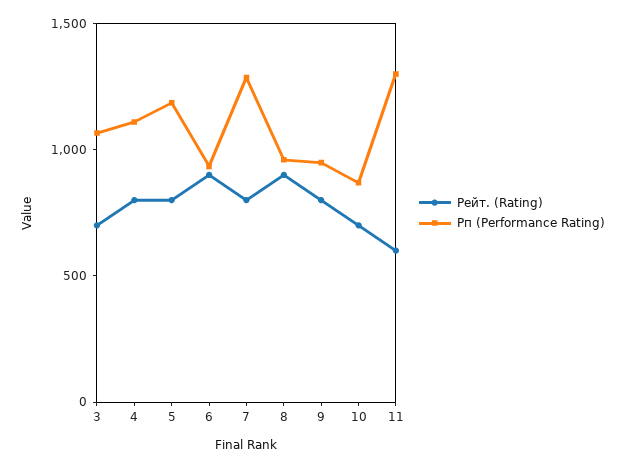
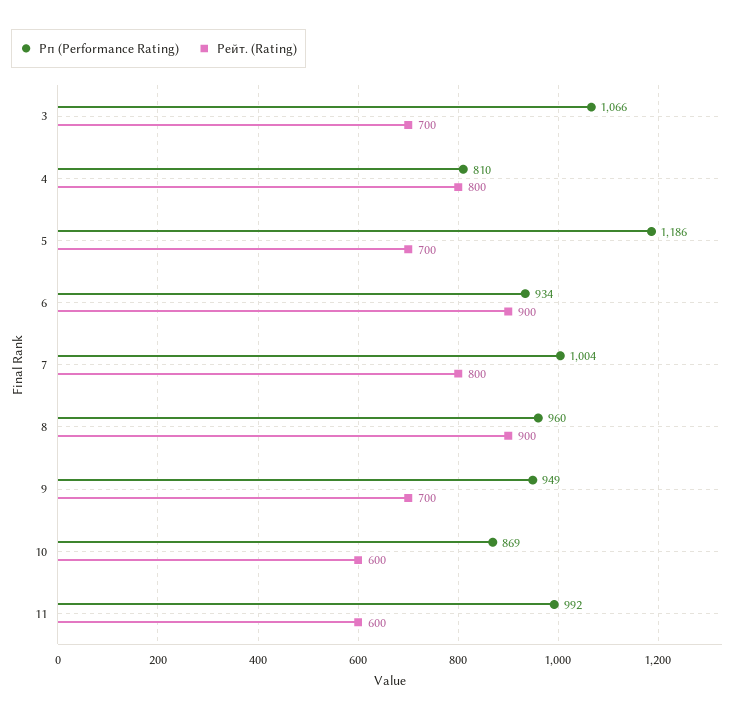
Рп (Performance Rating), 4: 1100 -> 810
Рейт. (Rating), 5: 800 -> 700
Рп (Performance Rating), 7: 1300 -> 1004
Рейт. (Rating), 9: 800 -> 700
Рейт. (Rating), 10: 700 -> 600
Рп (Performance Rating), 11: 1300 -> 992

